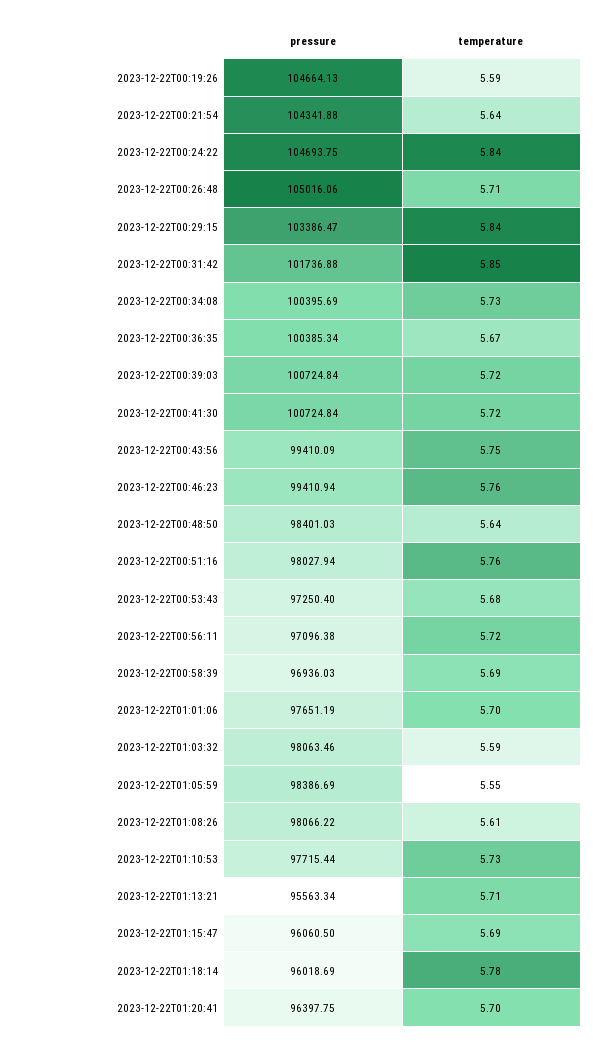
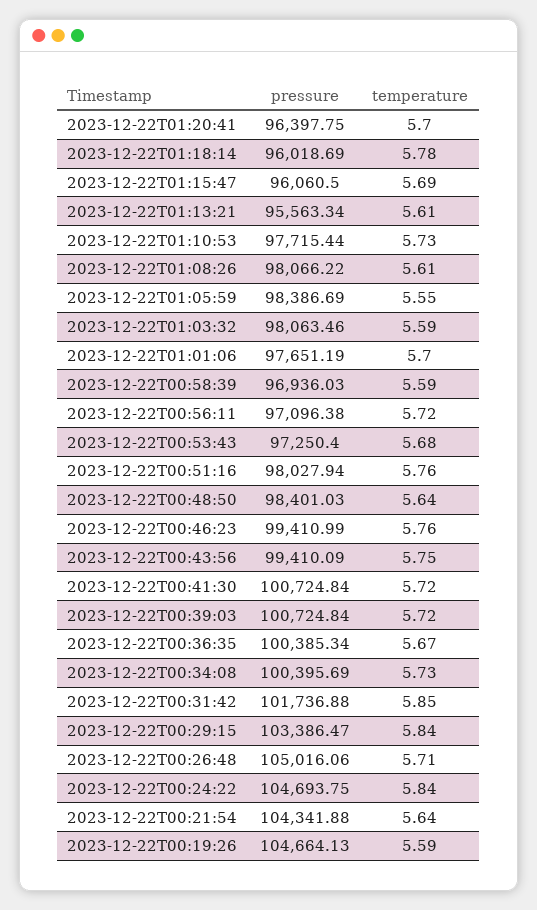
pressure, 2023-12-22T00:46:23: 99410.94 -> 99410.99
temperature, 2023-12-22T00:58:39: 5.69 -> 5.59
temperature, 2023-12-22T01:13:21: 5.71 -> 5.61

